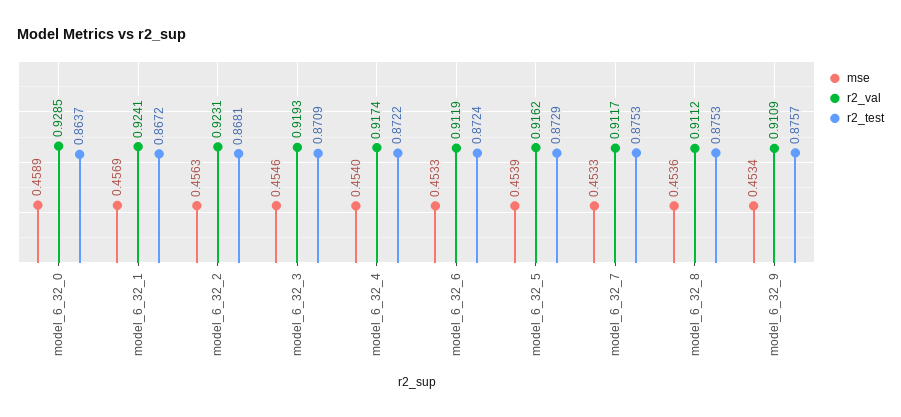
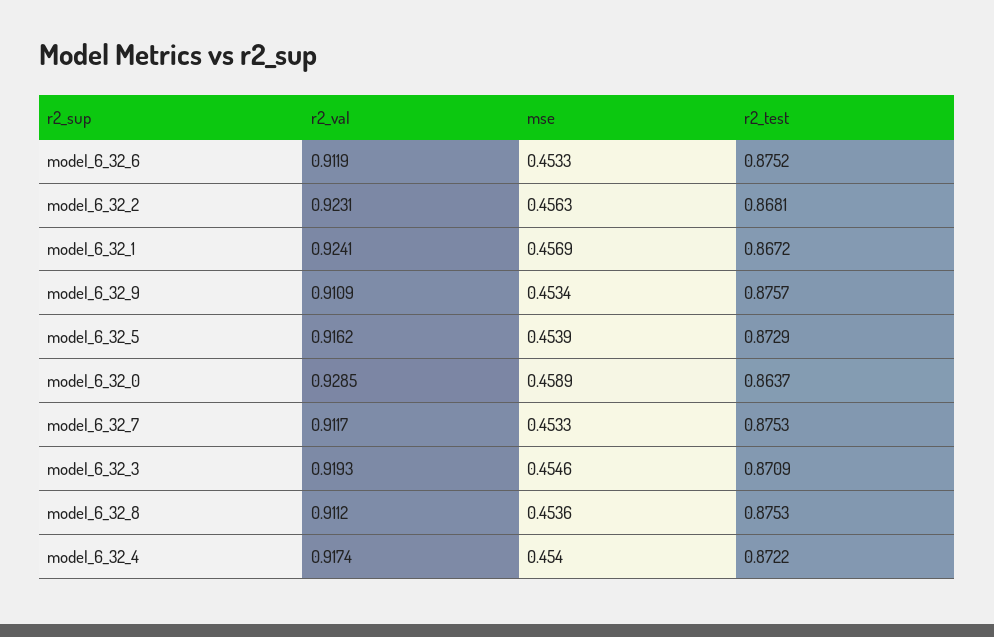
r2_test, model_6_32_6: 0.8724 -> 0.8752

